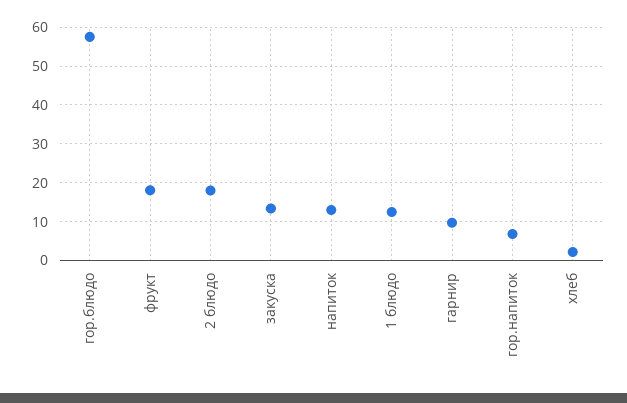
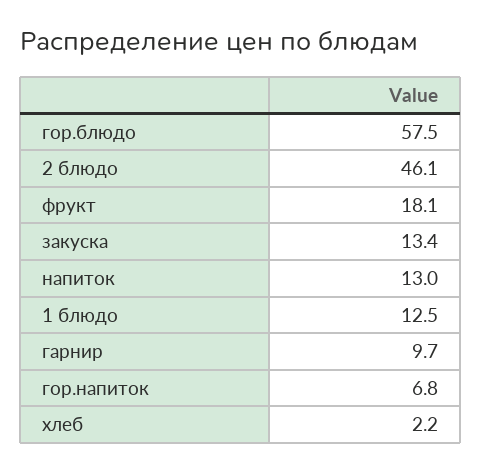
2 блюдо: 18 -> 46.1

